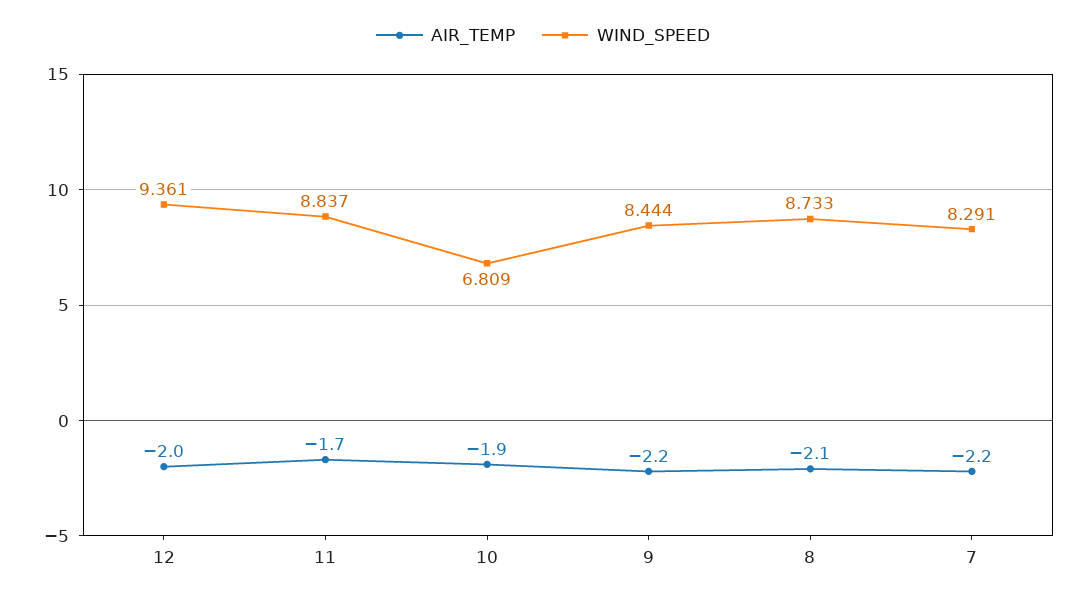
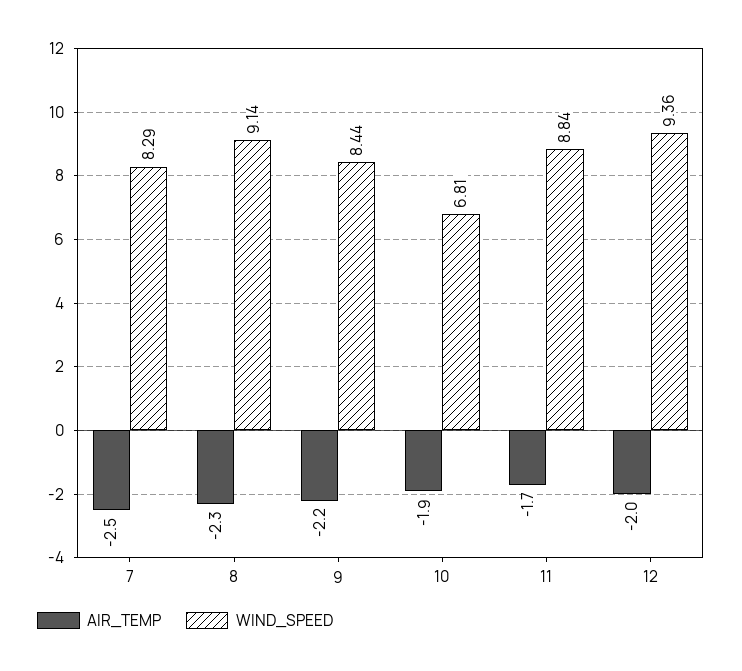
AIR_TEMP, 8: -2.1 -> -2.3
WIND_SPEED, 8: 8.733 -> 9.14
AIR_TEMP, 7: -2.2 -> -2.5

